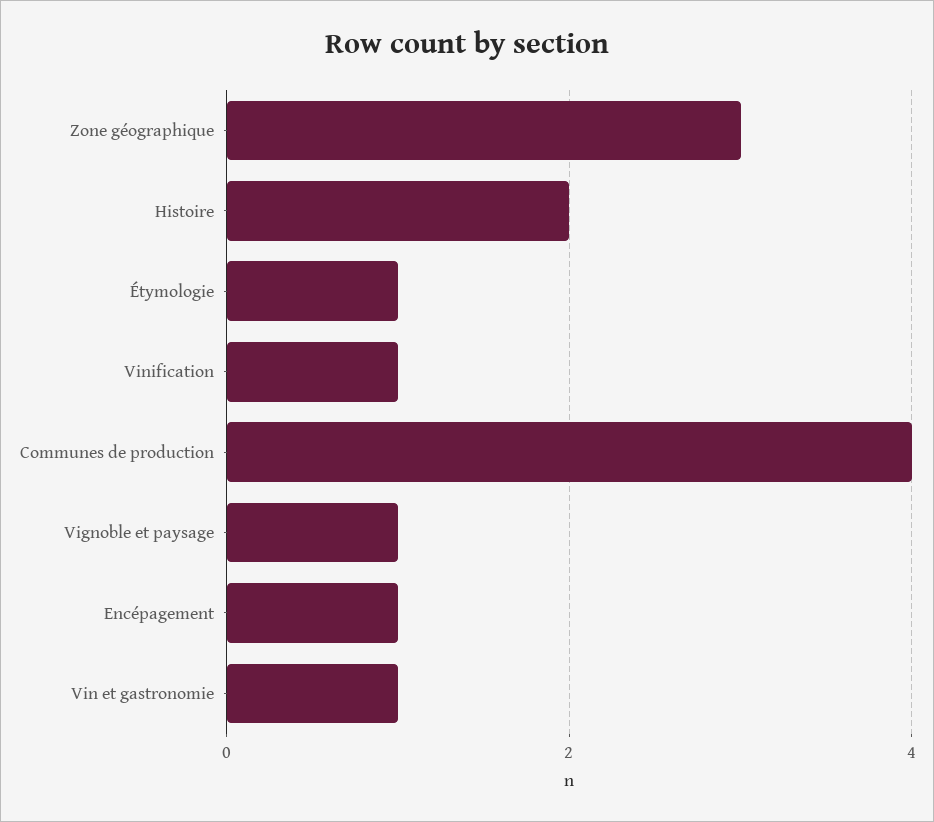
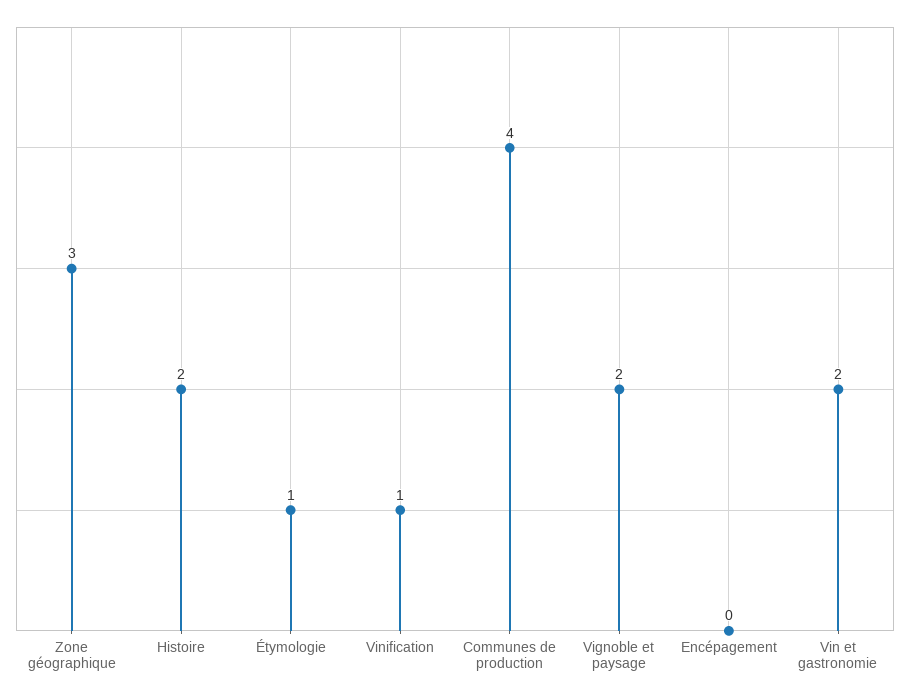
Vignoble et paysage: 1 -> 2
Encépagement: 1 -> 0
Vin et gastronomie: 1 -> 2

